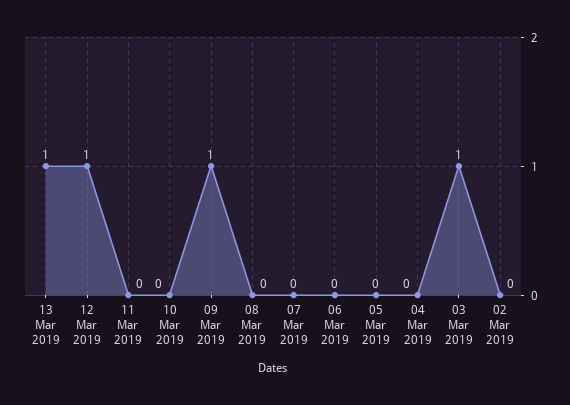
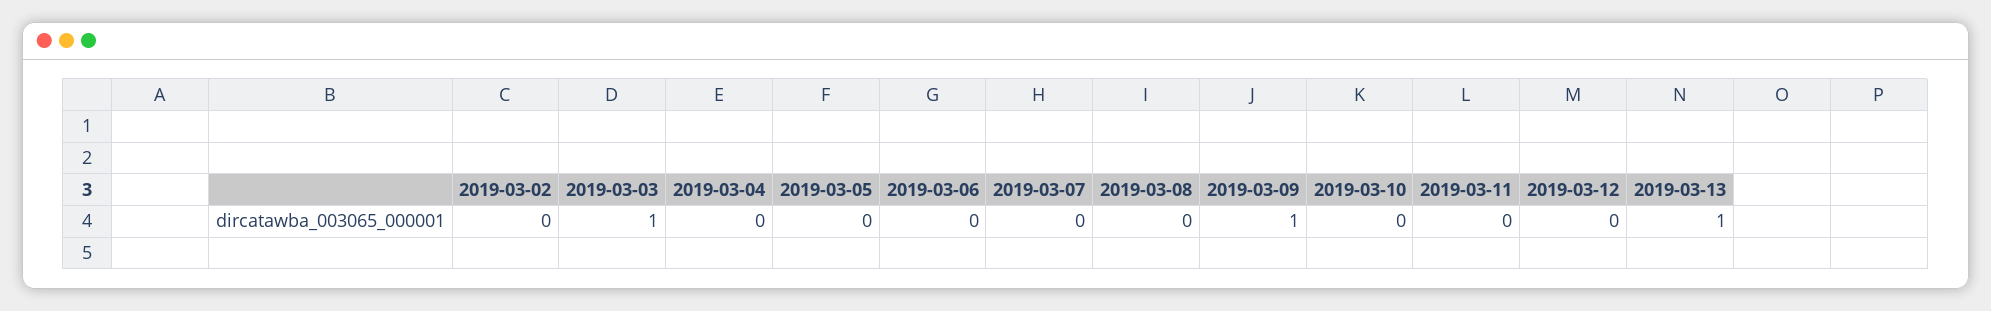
12 Mar 2019: 1 -> 0

